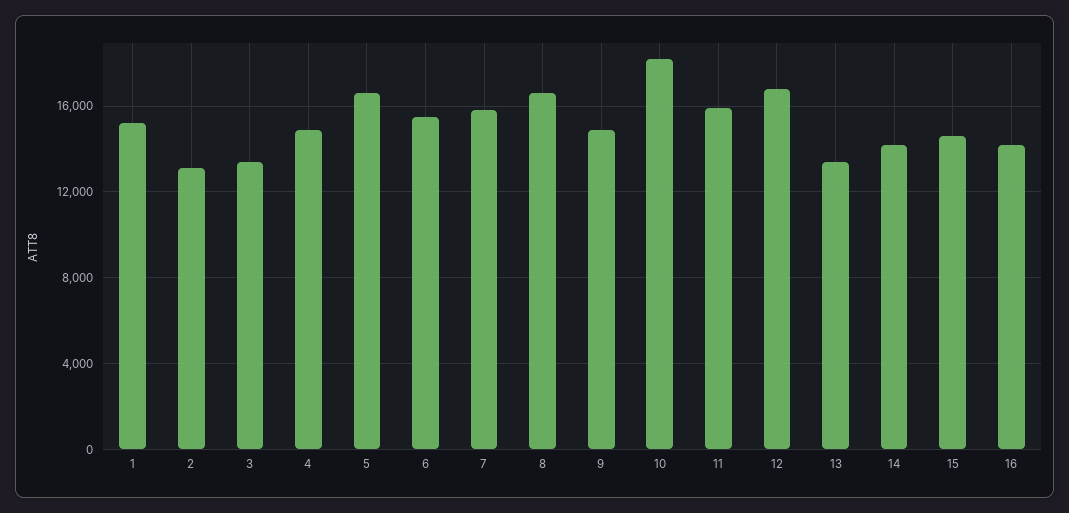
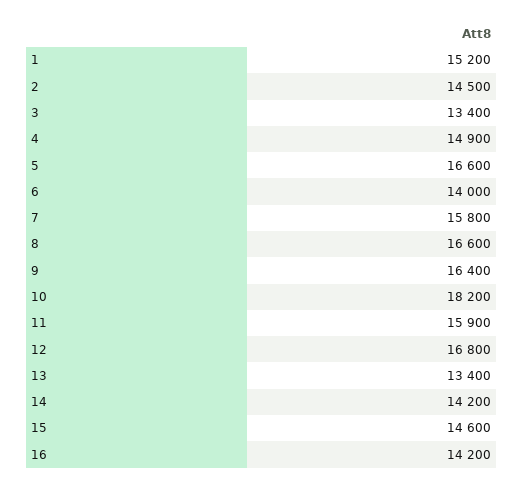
2: 13000 -> 14500
6: 15500 -> 14000
9: 15000 -> 16400

